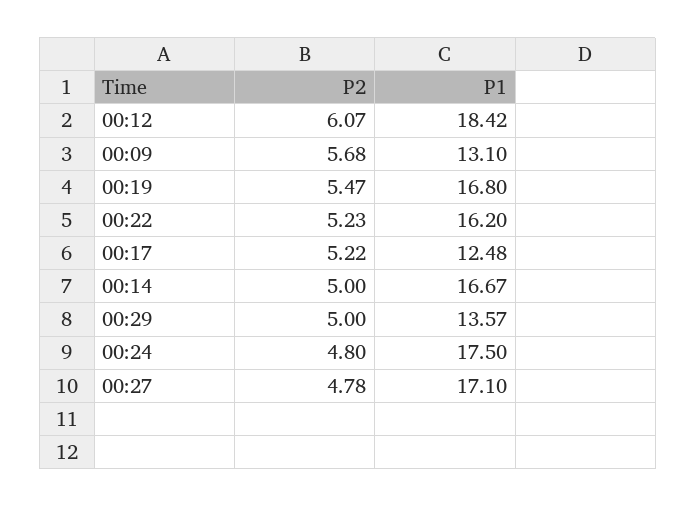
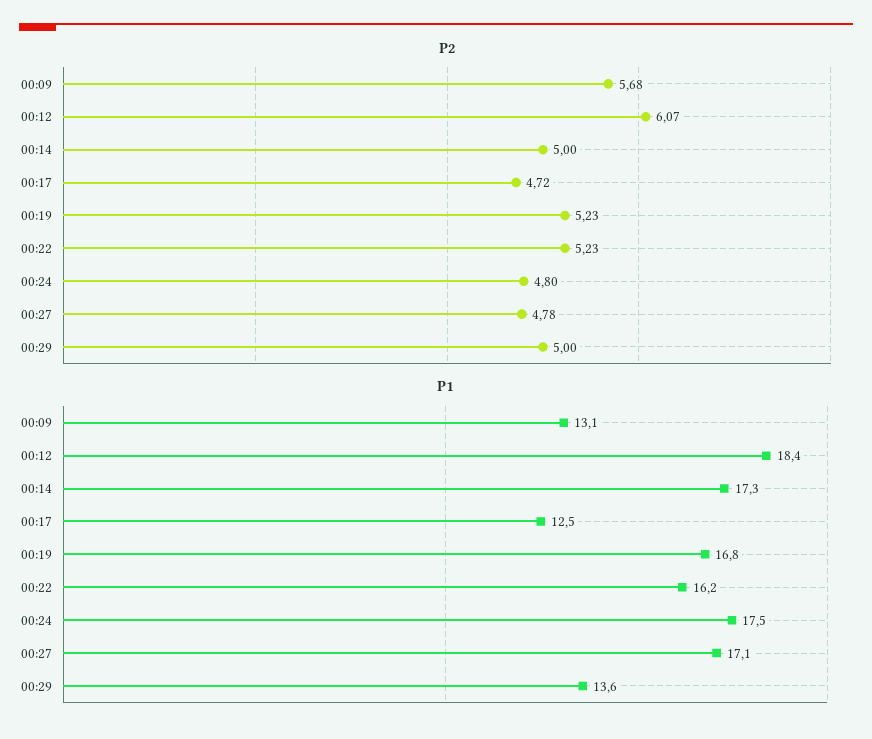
P2, 00:19: 5.47 -> 5.23
P2, 00:17: 5.22 -> 4.72
P1, 00:14: 16.67 -> 17.3

